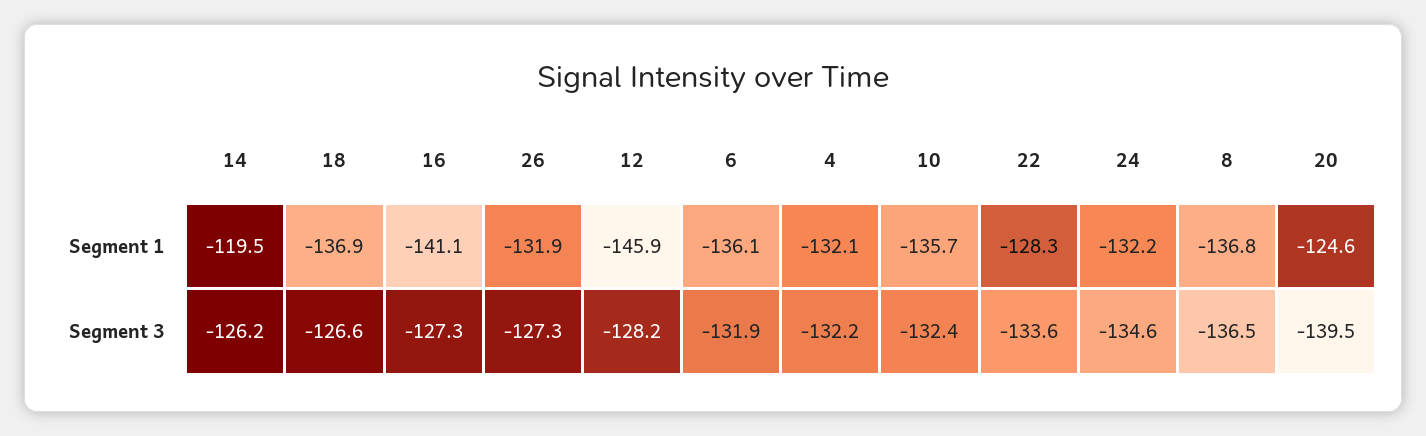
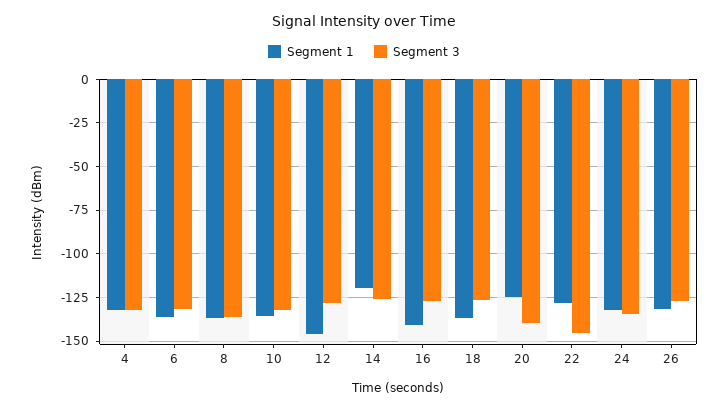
Segment 3, 22: -133.6 -> -145

